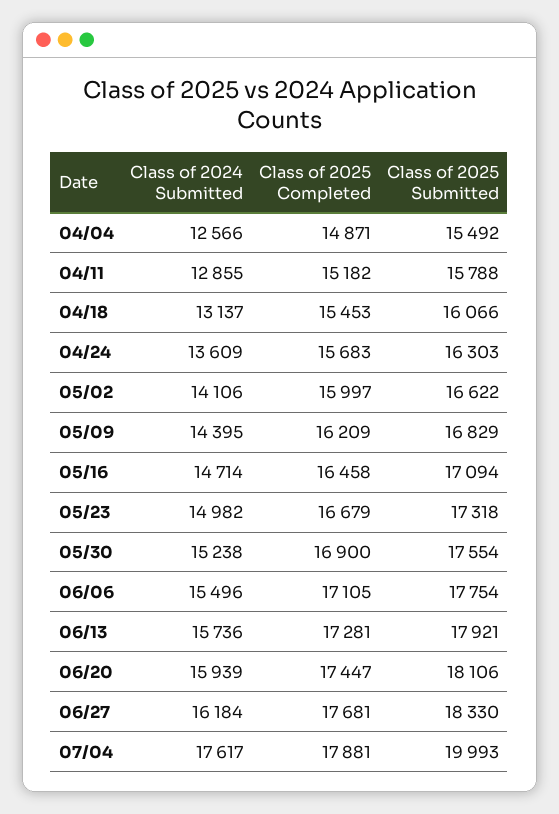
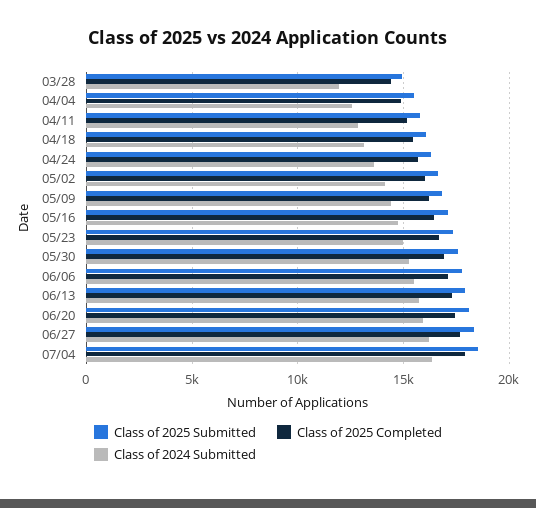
Class of 2024 Submitted, 07/04: 17617 -> 16500
Class of 2025 Submitted, 07/04: 19993 -> 18500
Class of 2025 Submitted, 03/28: none -> 15000
Class of 2025 Completed, 03/28: none -> 14500
Class of 2024 Submitted, 03/28: none -> 12000

